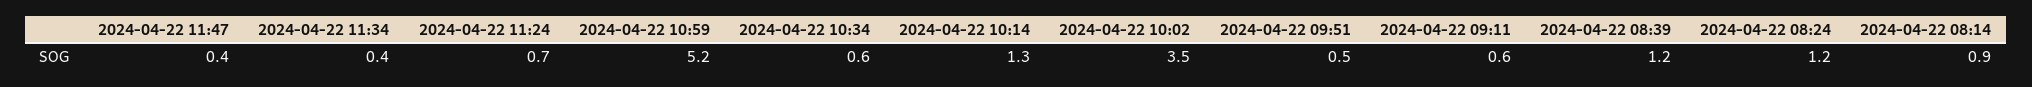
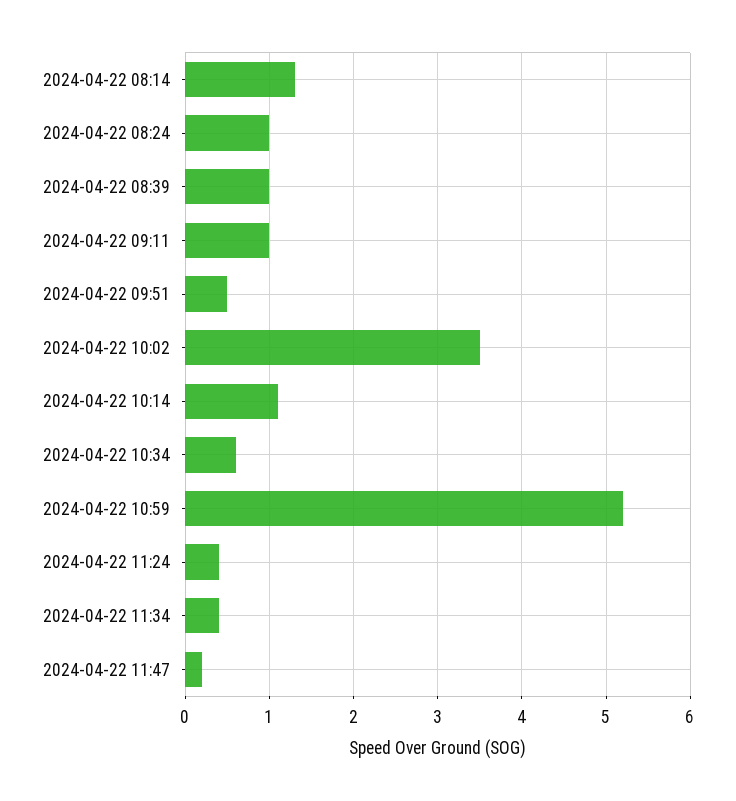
2024-04-22 11:47: 0.4 -> 0.2
2024-04-22 11:24: 0.7 -> 0.4
2024-04-22 10:14: 1.3 -> 1.1
2024-04-22 09:11: 0.6 -> 1
2024-04-22 08:39: 1.2 -> 1
2024-04-22 08:24: 1.2 -> 1
2024-04-22 08:14: 0.9 -> 1.3

